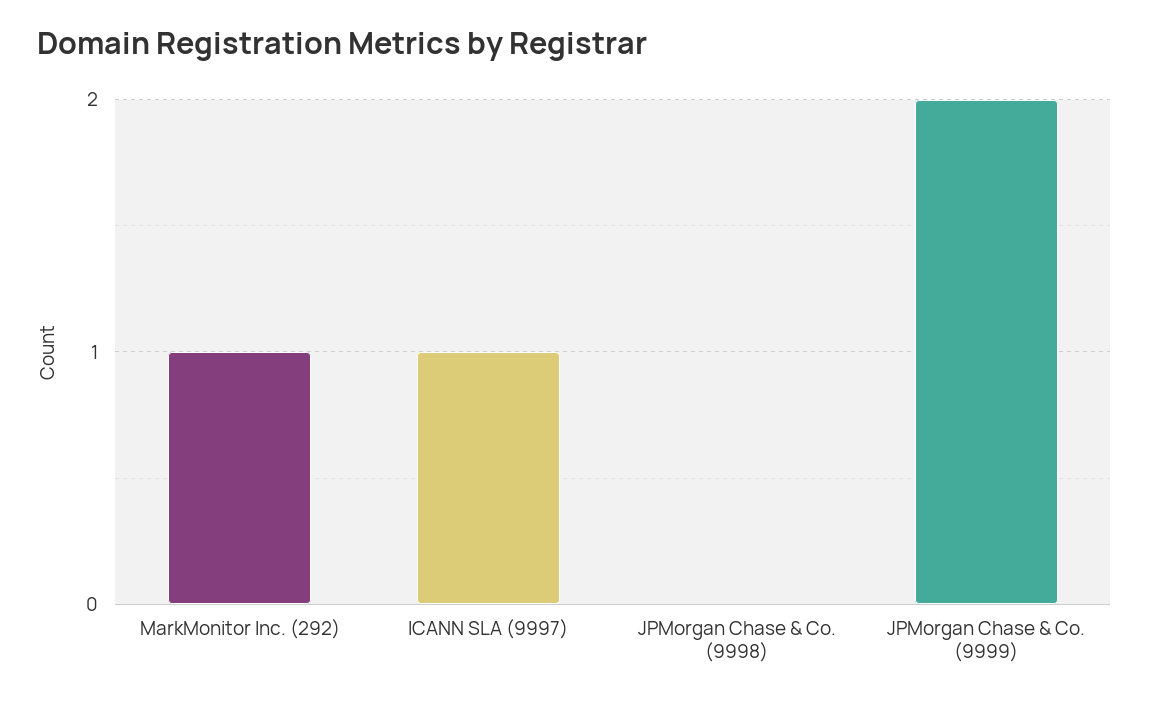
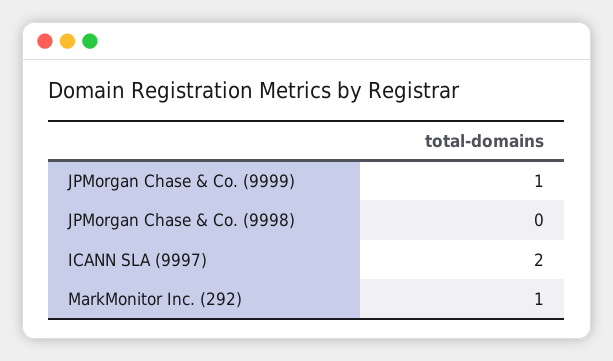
ICANN SLA (9997): 1 -> 2
JPMorgan Chase & Co. (9999): 2 -> 1

